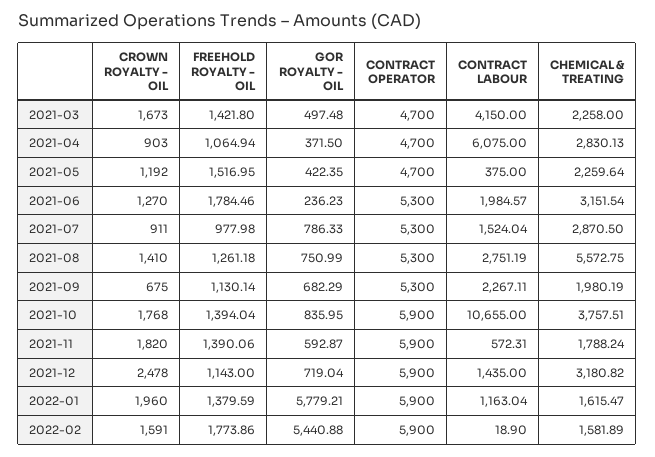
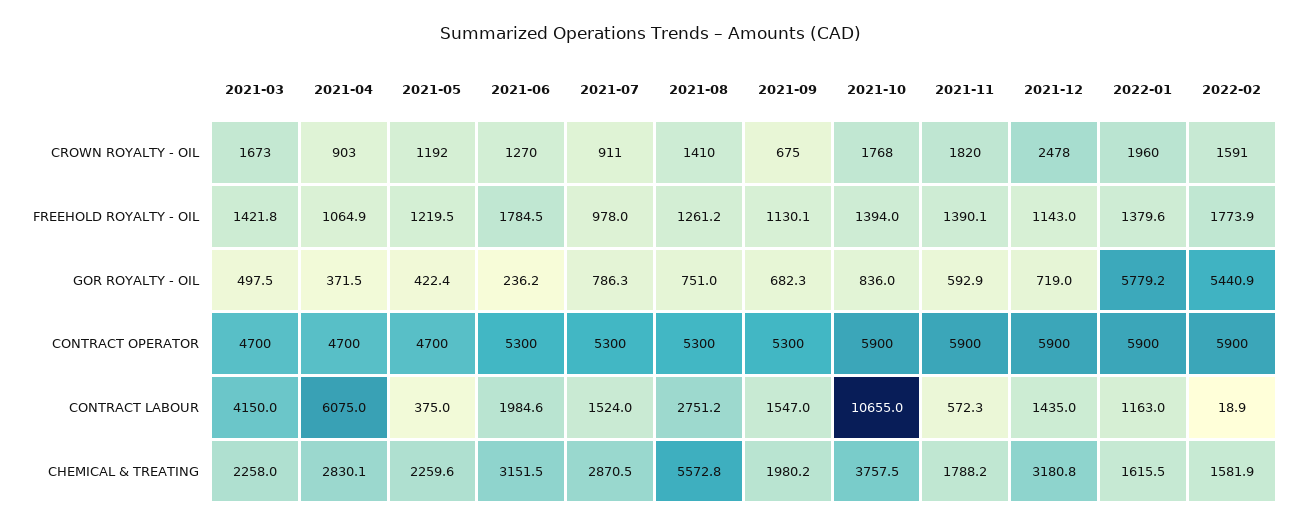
FREEHOLD ROYALTY - OIL, 2021-05: 1516.95 -> 1219.5
CONTRACT LABOUR, 2021-09: 2267.11 -> 1547

